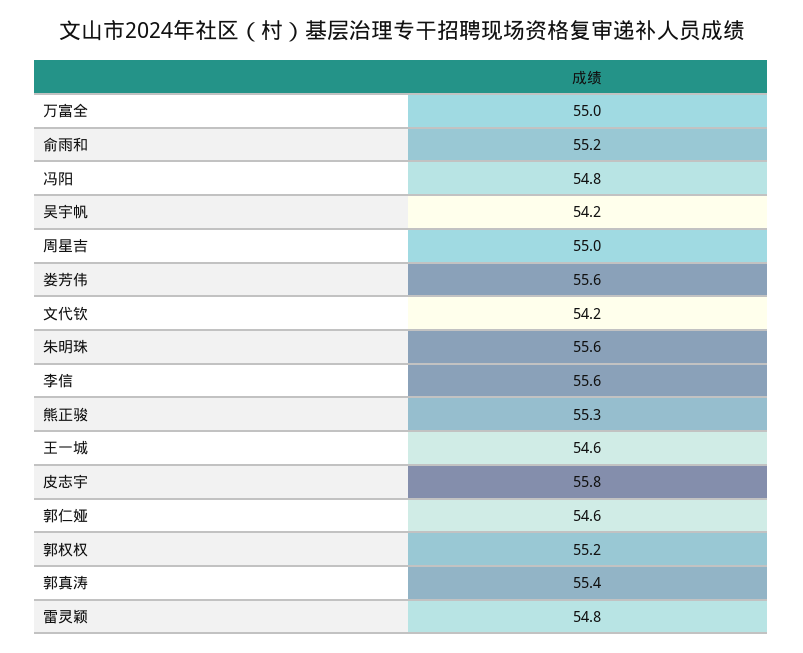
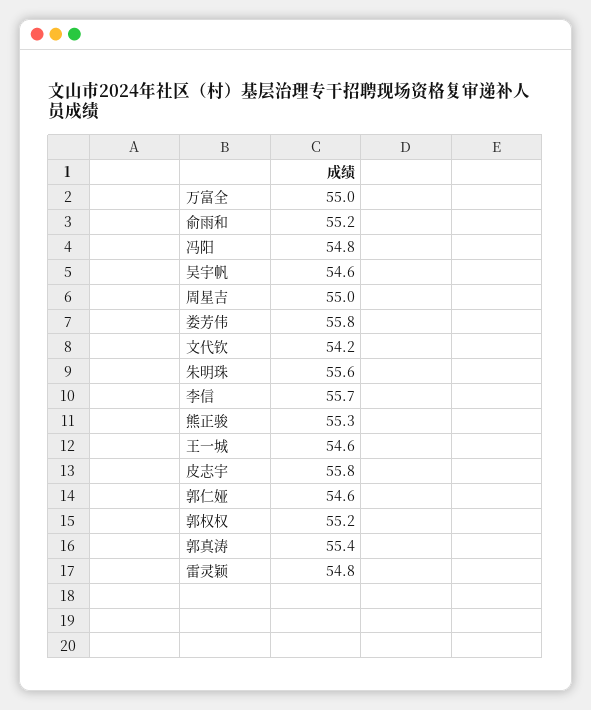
吴宇帆: 54.2 -> 54.6
娄芳伟: 55.6 -> 55.8
李信: 55.6 -> 55.7

